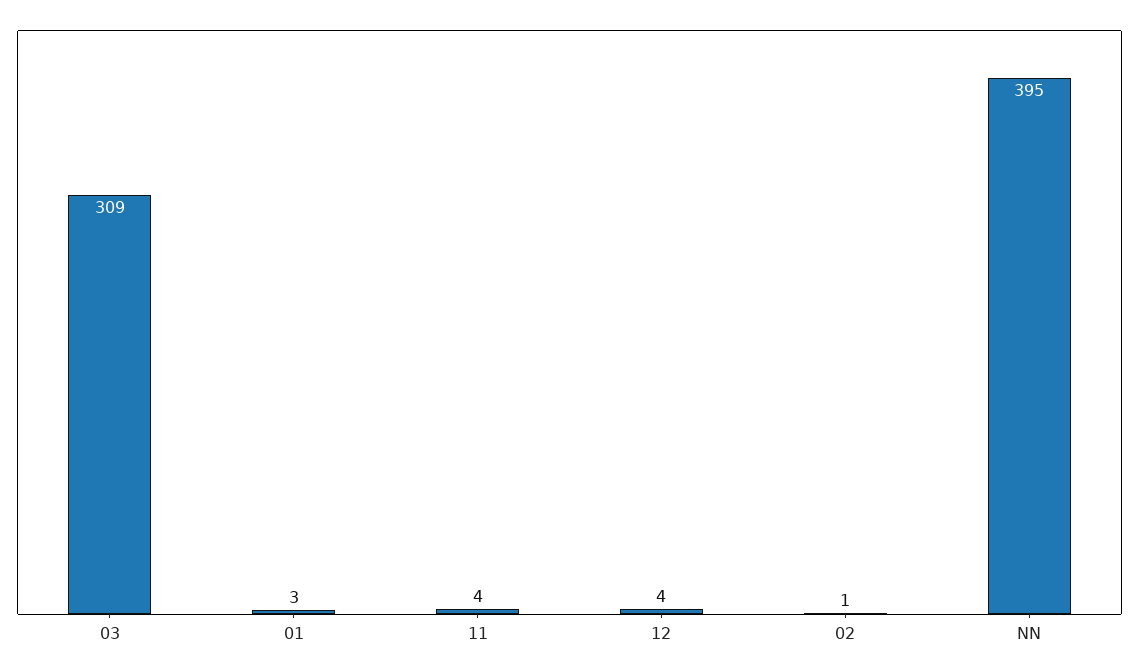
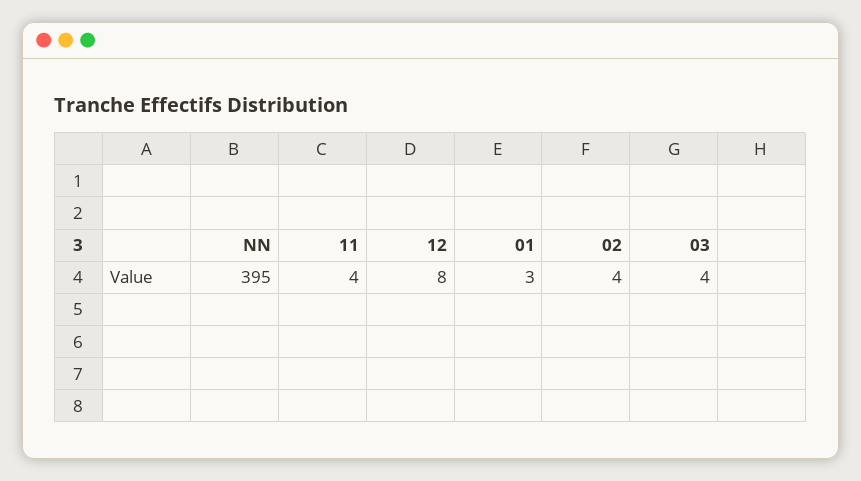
03: 309 -> 4
12: 4 -> 8
02: 1 -> 4

